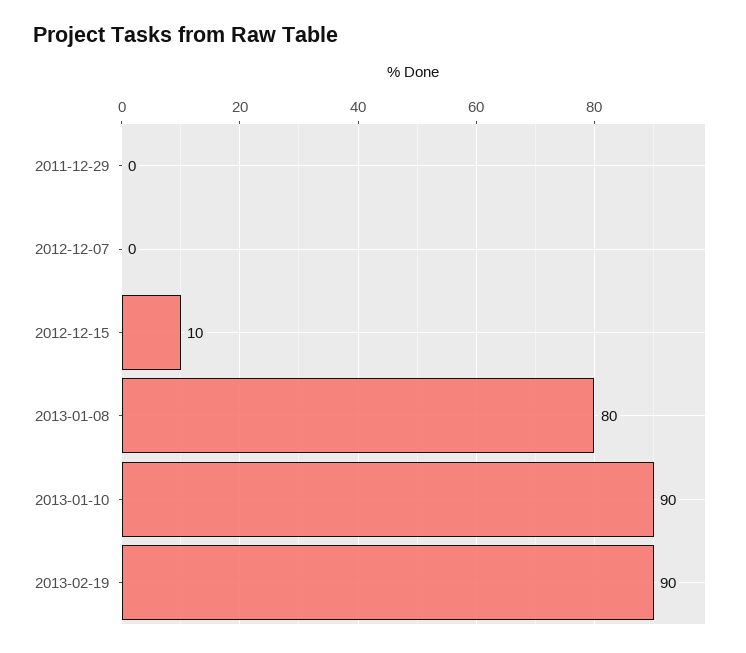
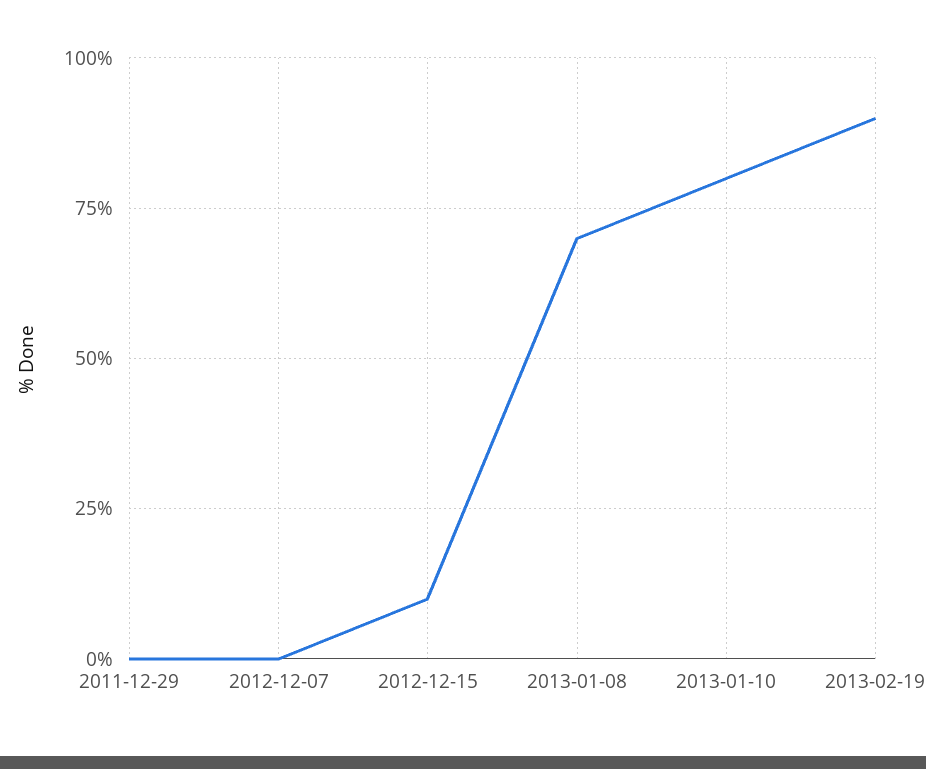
2013-01-08: 80 -> 70
2013-01-10: 90 -> 80

